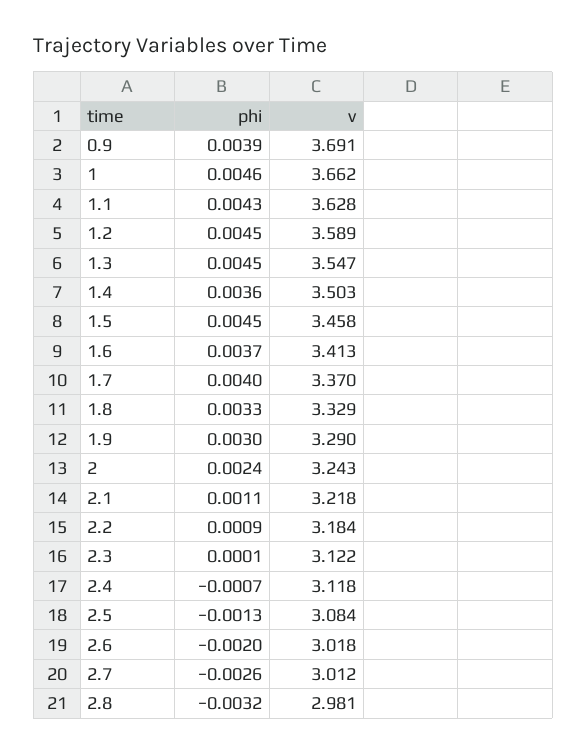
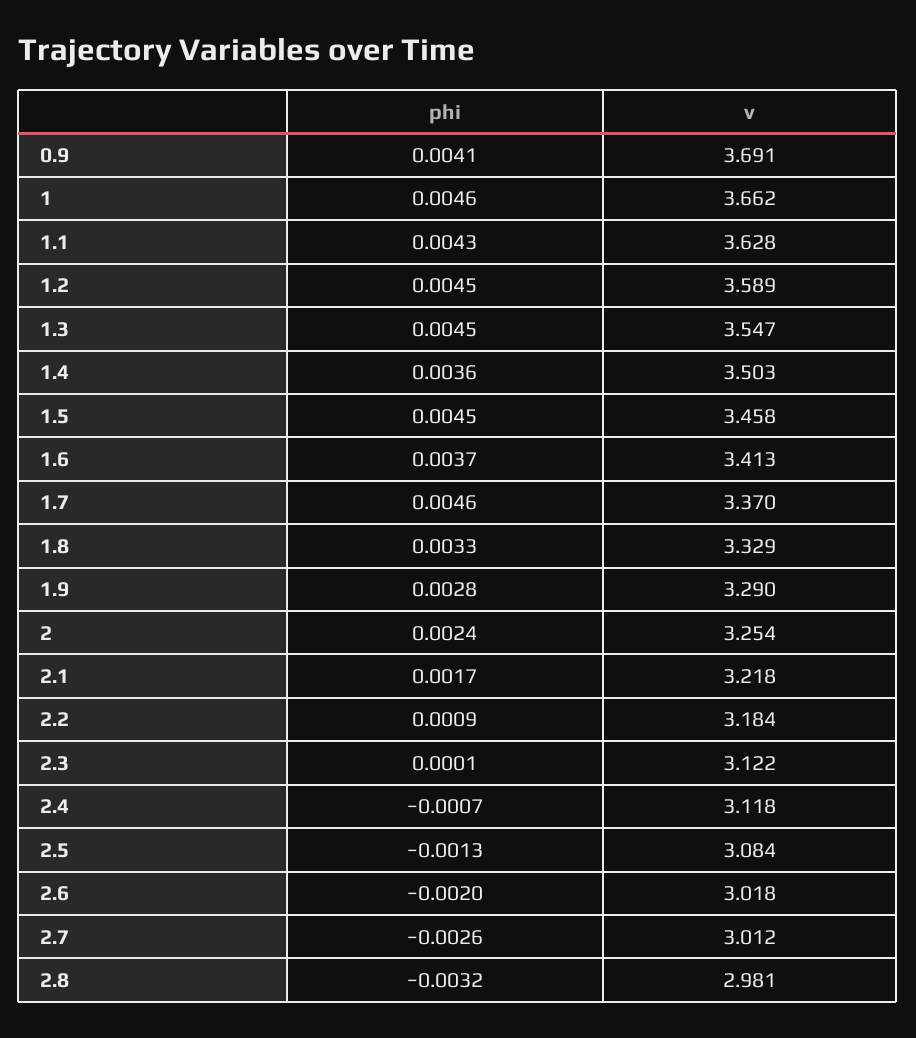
phi, 0.9: 0.0039 -> 0.0041
phi, 1.7: 0.004 -> 0.0046
phi, 1.9: 0.003 -> 0.0028
v, 2: 3.243 -> 3.254
phi, 2.1: 0.0011 -> 0.0017

